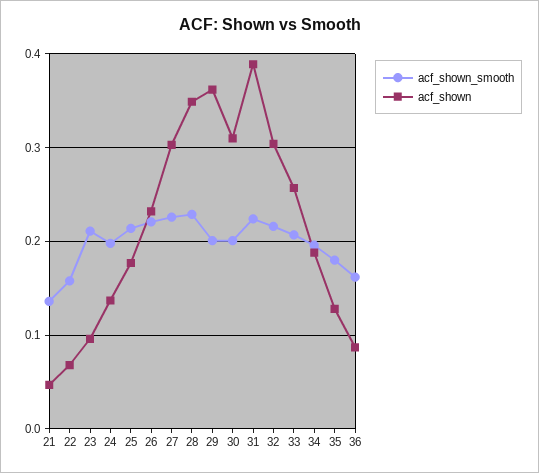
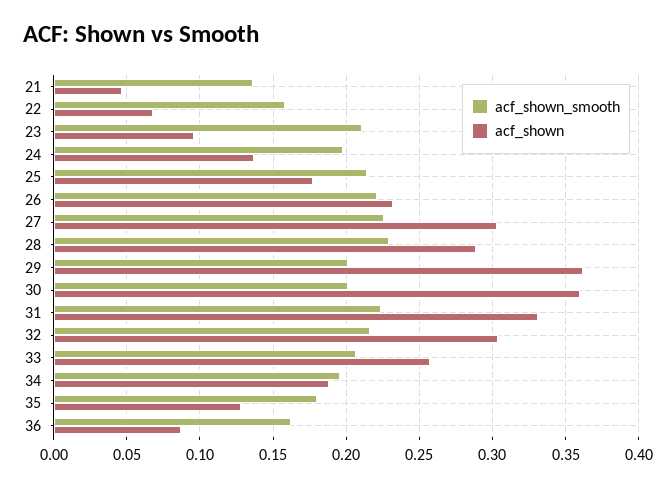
acf_shown, 28: 0.35 -> 0.29
acf_shown, 30: 0.31 -> 0.36
acf_shown, 31: 0.39 -> 0.33

